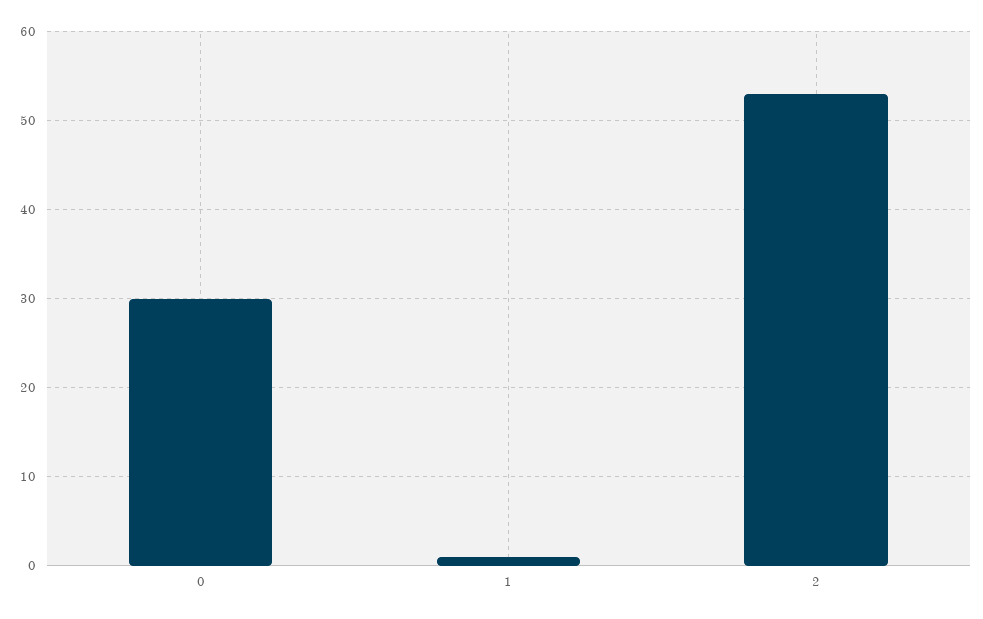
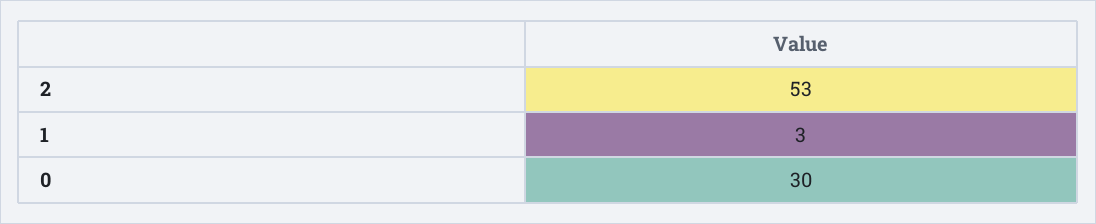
1: 1 -> 3

